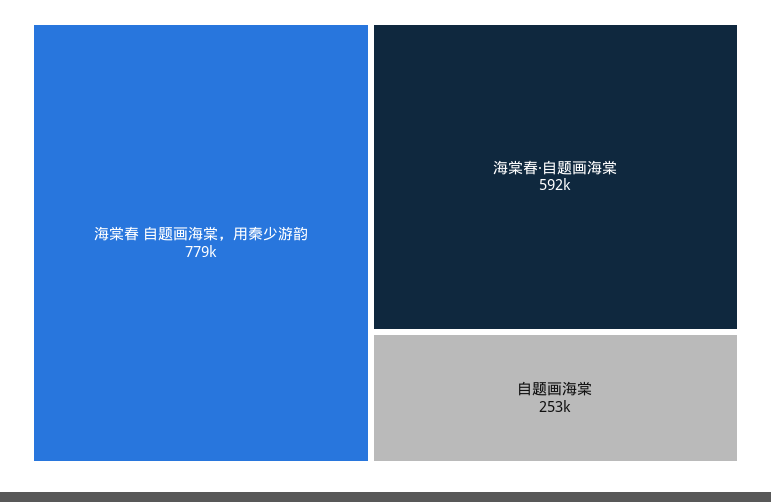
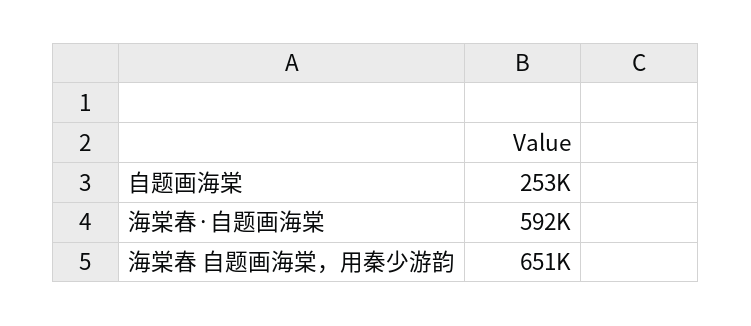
海棠春 自题画海棠，用秦少游韵: 779000 -> 651000

